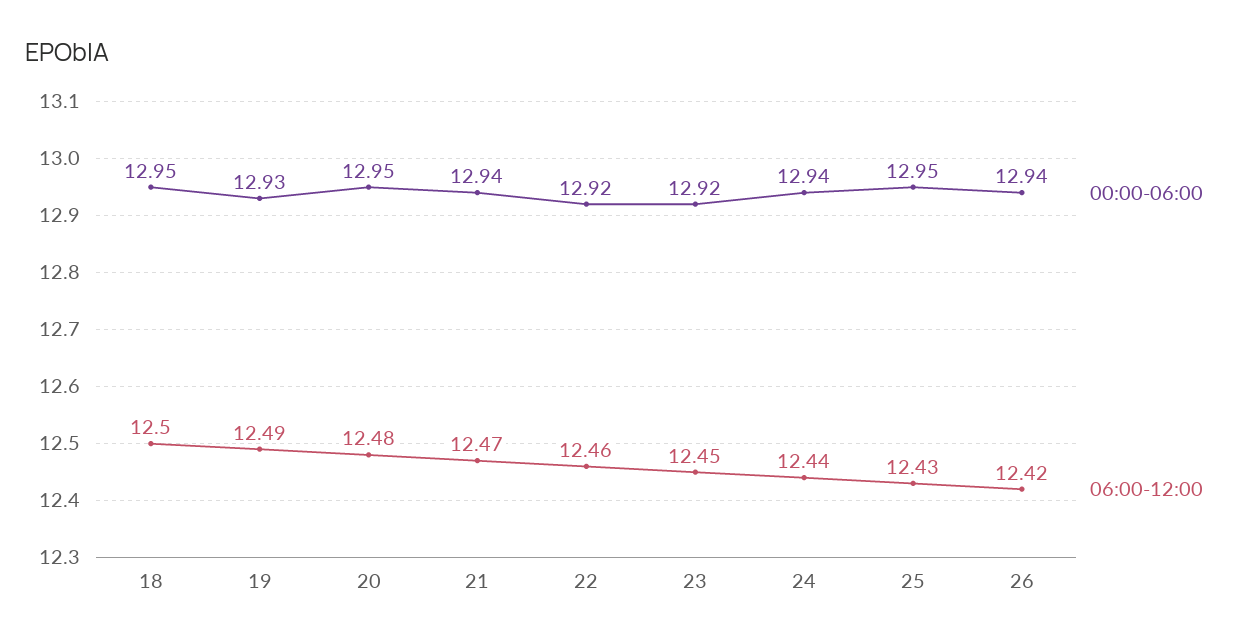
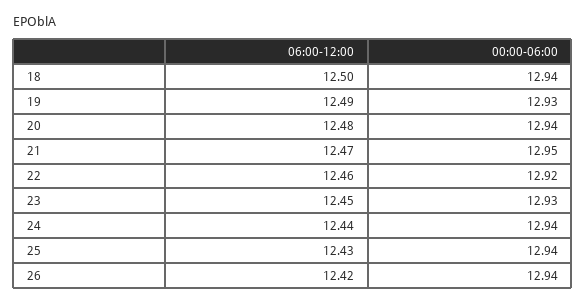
00:00-06:00, 18: 12.95 -> 12.94
00:00-06:00, 20: 12.95 -> 12.94
00:00-06:00, 21: 12.94 -> 12.95
00:00-06:00, 23: 12.92 -> 12.93
00:00-06:00, 25: 12.95 -> 12.94

